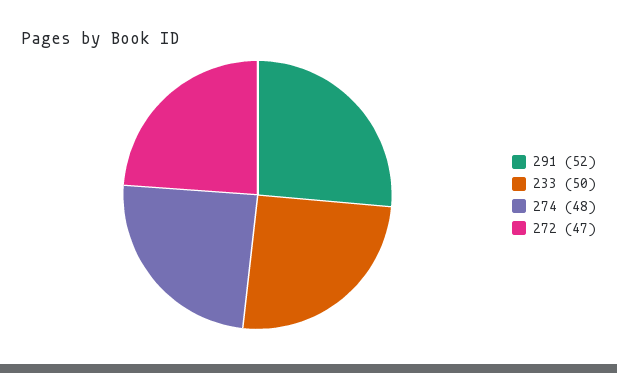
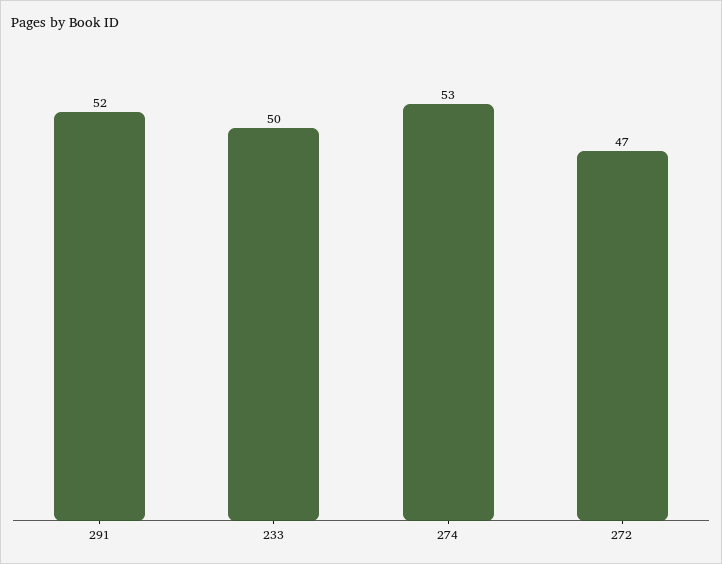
274: 48 -> 53

